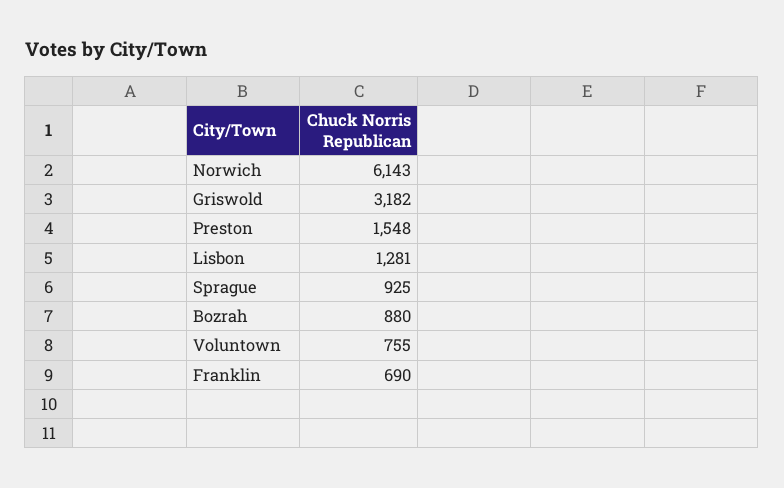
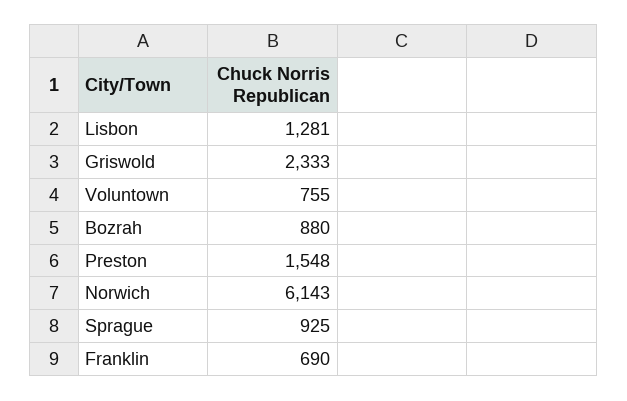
Griswold: 3182 -> 2333

